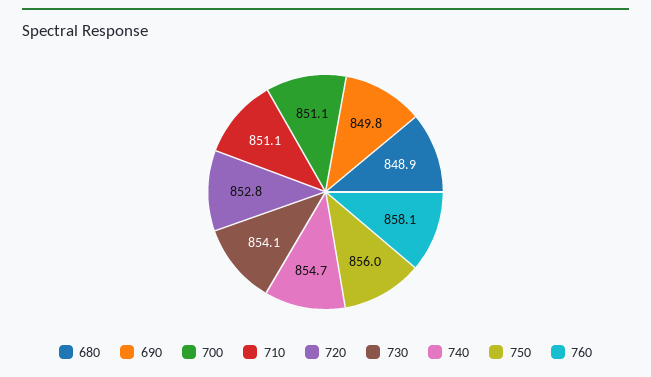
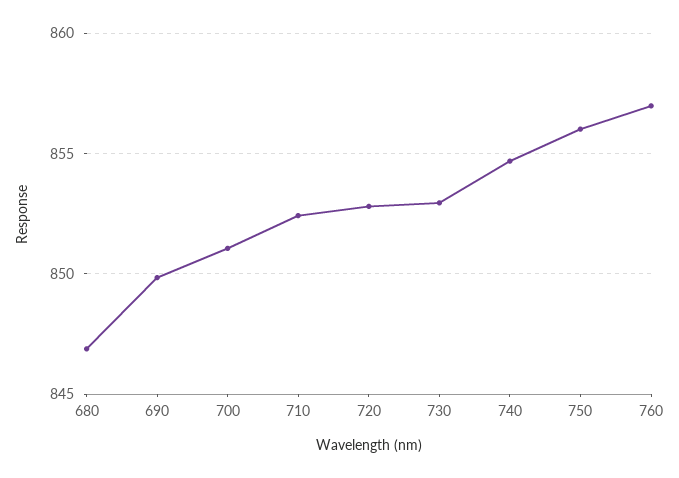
680: 848.9 -> 847
710: 851.1 -> 852.5
730: 854.1 -> 853
760: 858.1 -> 857

